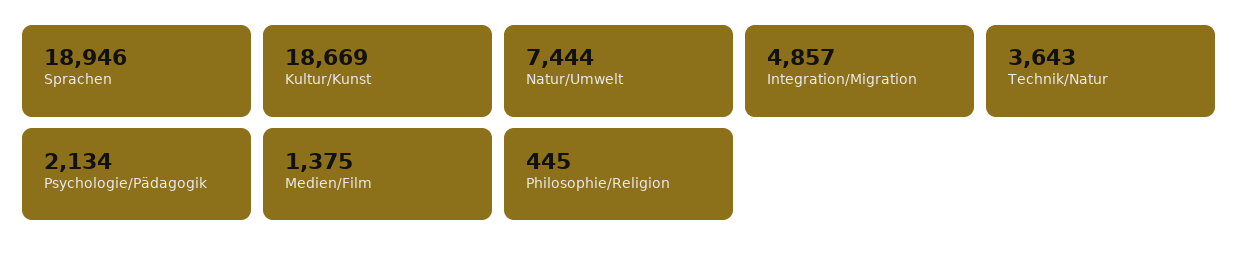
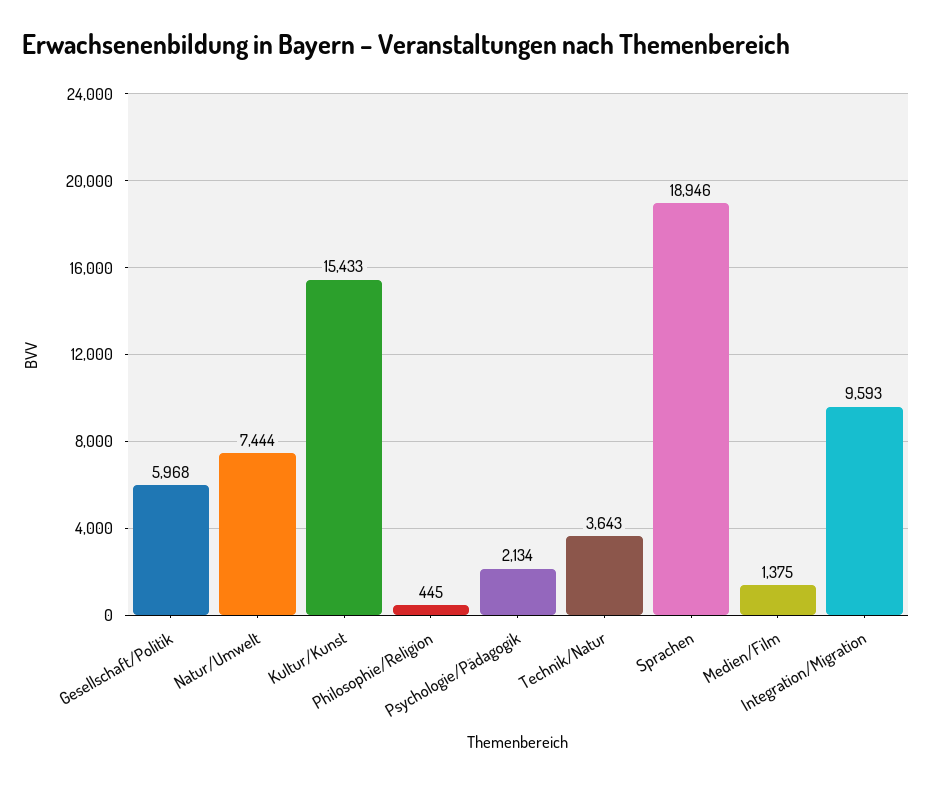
Kultur/Kunst: 18669 -> 15433
Integration/Migration: 4857 -> 9593
Gesellschaft/Politik: none -> 5968

